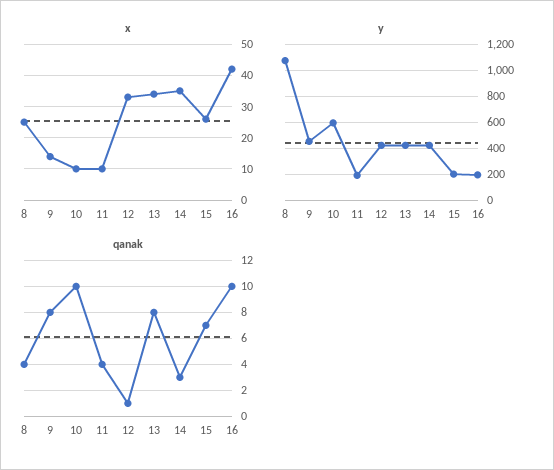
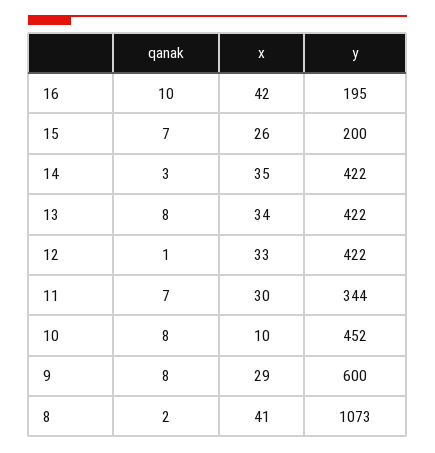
x, 8: 25 -> 41
x, 9: 15 -> 29
x, 11: 10 -> 30
y, 9: 450 -> 600
y, 10: 600 -> 452
y, 11: 200 -> 344
qanak, 8: 4 -> 2
qanak, 10: 10 -> 8
qanak, 11: 4 -> 7

